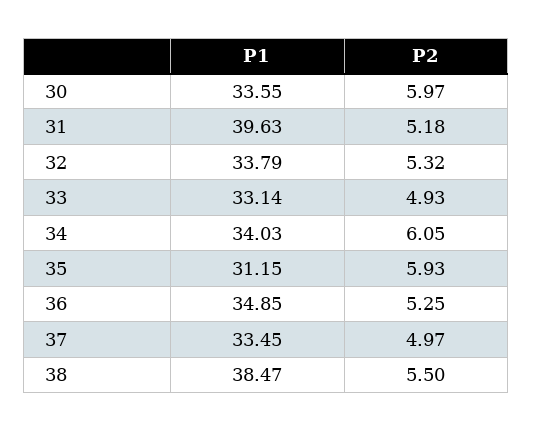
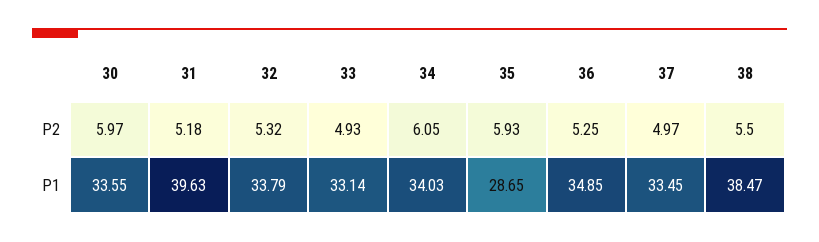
P1, 35: 31.15 -> 28.65

